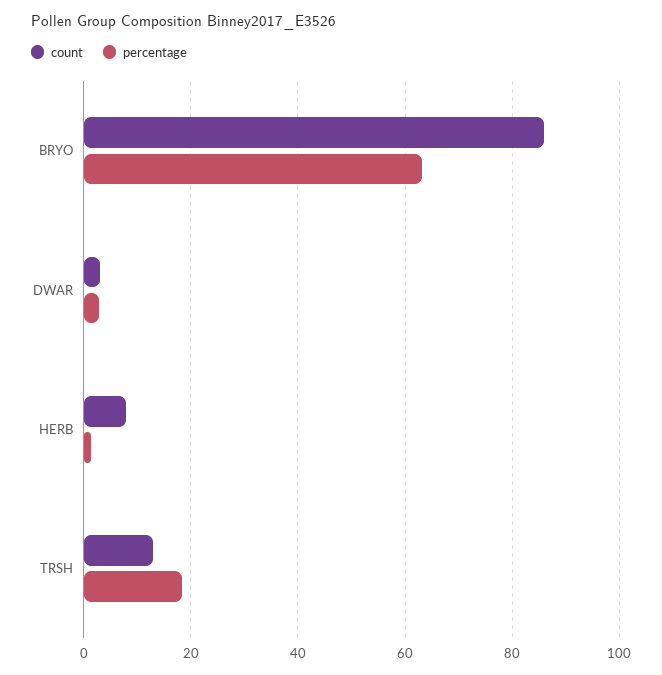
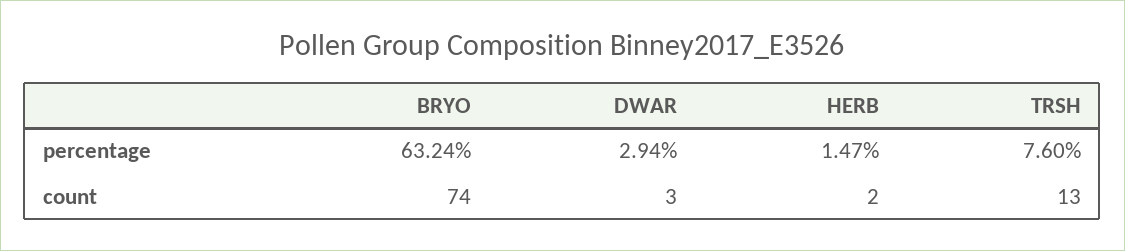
count, BRYO: 86 -> 74
count, HERB: 8 -> 2
percentage, TRSH: 18 -> 7.6

